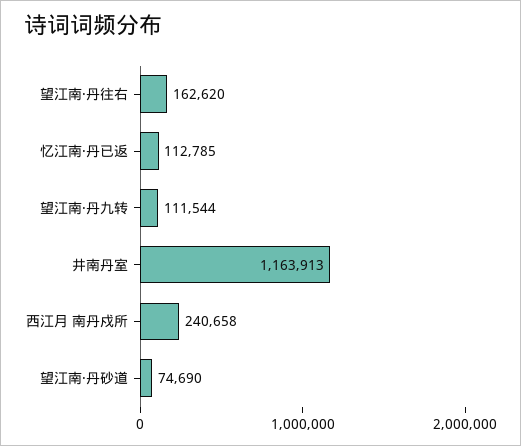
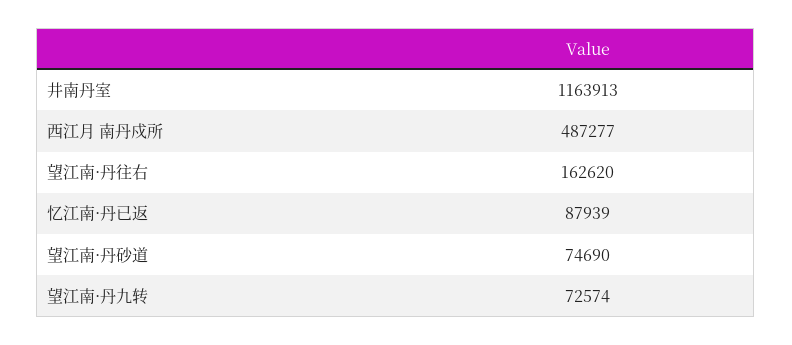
忆江南·丹已返: 112785 -> 87939
望江南·丹九转: 111544 -> 72574
西江月 南丹戍所: 240658 -> 487277

